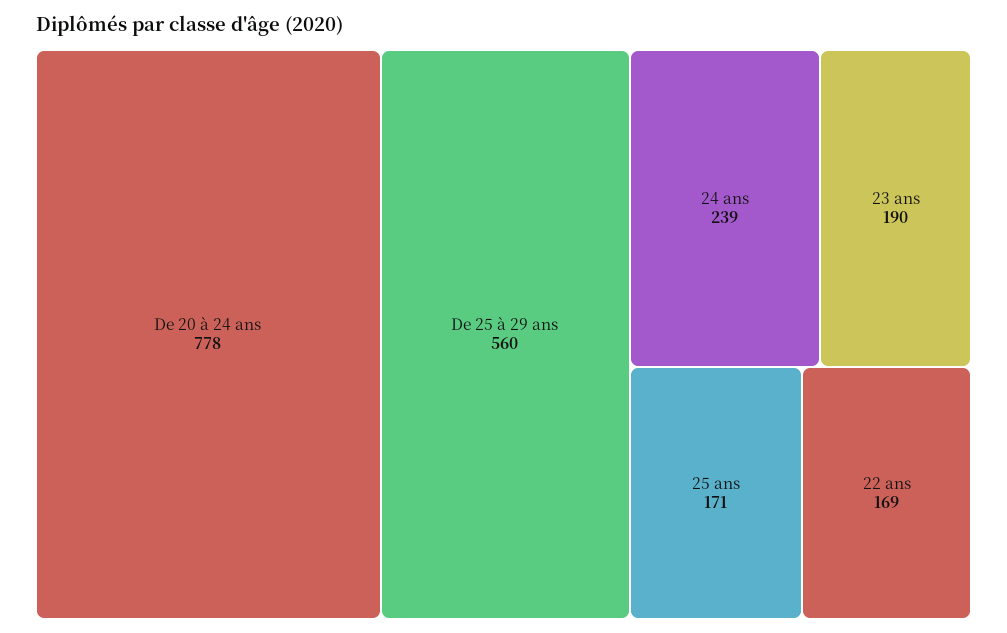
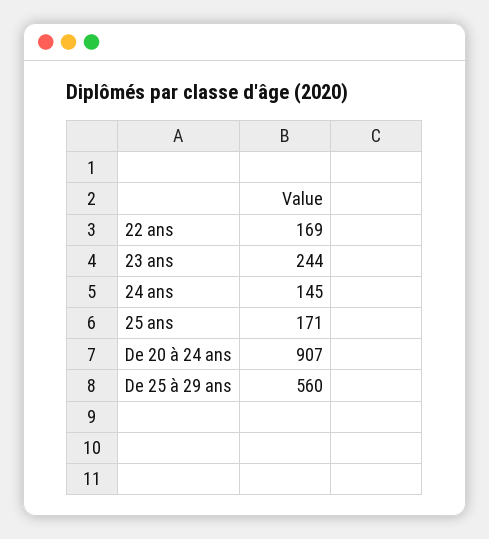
De 20 à 24 ans: 778 -> 907
24 ans: 239 -> 145
23 ans: 190 -> 244

